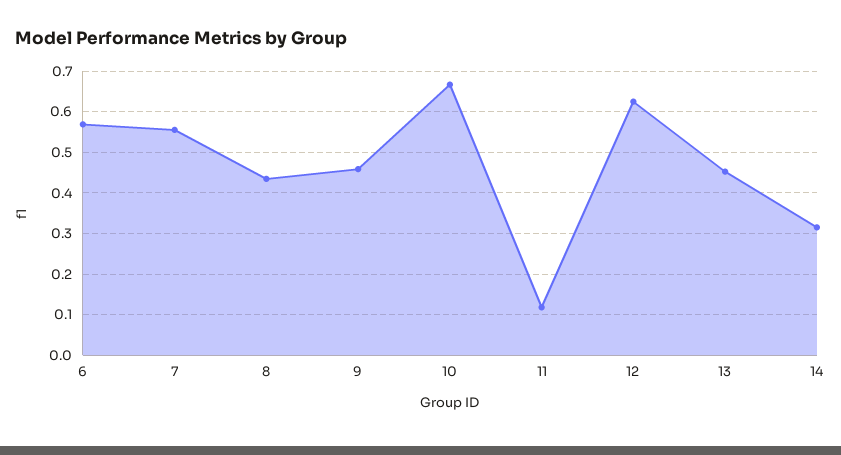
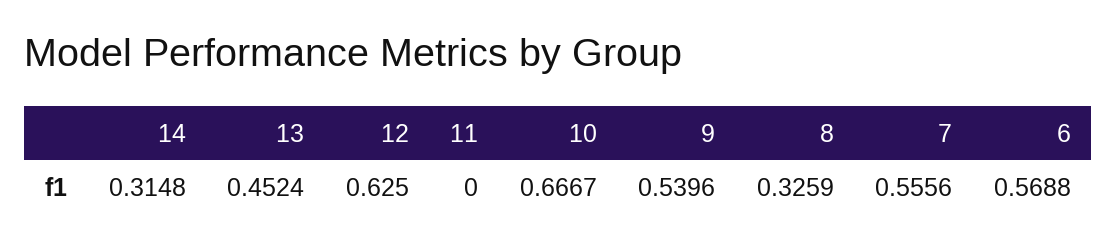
8: 0.44 -> 0.3259
9: 0.46 -> 0.5396
11: 0.12 -> 0

